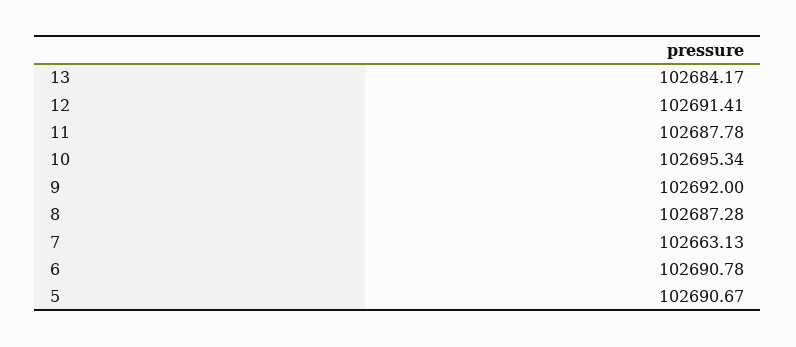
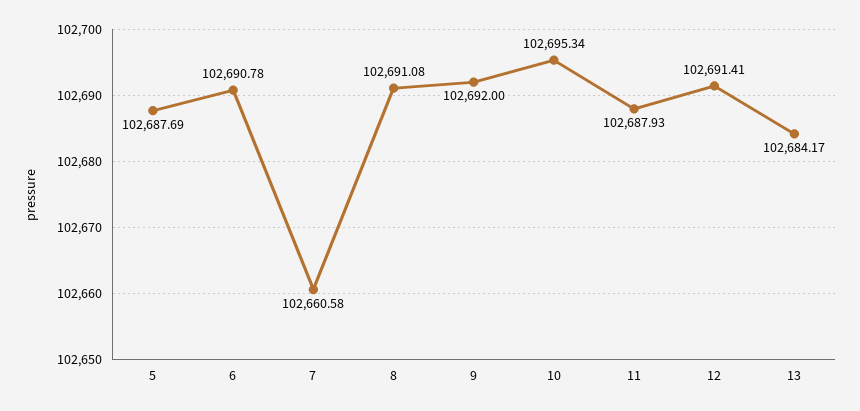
11: 102687.78 -> 102687.93
8: 102687.28 -> 102691.08
7: 102663.13 -> 102660.58
5: 102690.67 -> 102687.69

